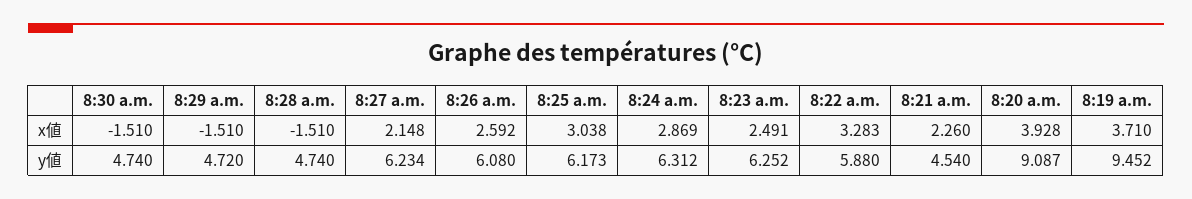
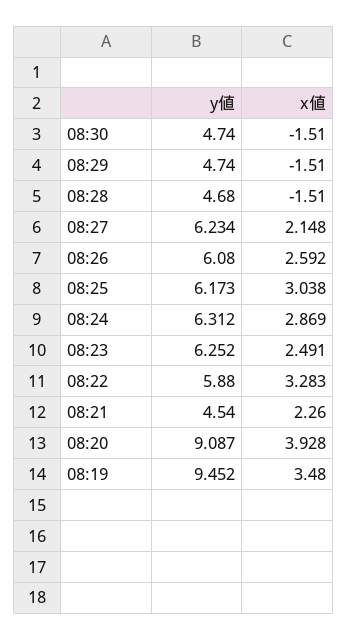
8:19 a.m., x値: 3.71 -> 3.48
8:29 a.m., y値: 4.72 -> 4.74
8:28 a.m., y値: 4.74 -> 4.68

